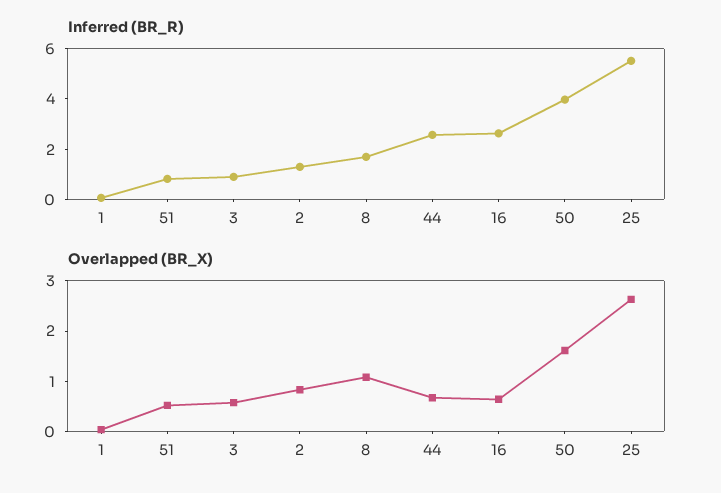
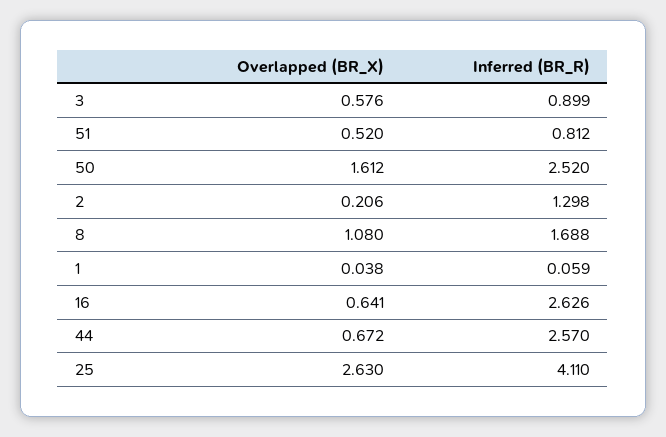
Inferred (BR_R), 50: 4 -> 2.52
Inferred (BR_R), 25: 5.5 -> 4.11
Overlapped (BR_X), 2: 0.8 -> 0.206

